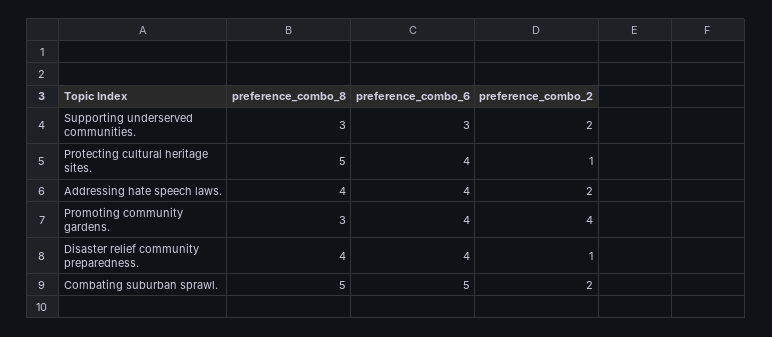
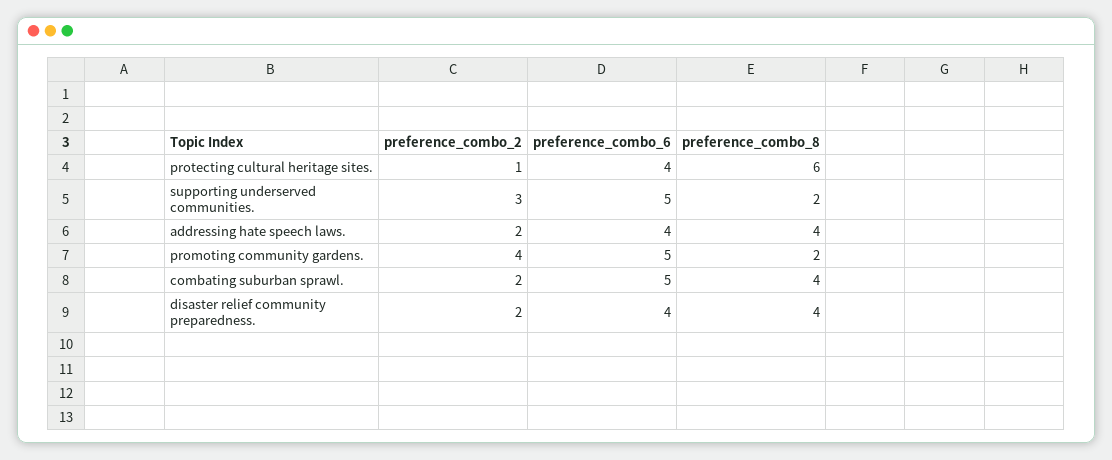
preference_combo_8, Supporting underserved communities.: 3 -> 2
preference_combo_6, Supporting underserved communities.: 3 -> 5
preference_combo_2, Supporting underserved communities.: 2 -> 3
preference_combo_8, Protecting cultural heritage sites.: 5 -> 6
preference_combo_8, Promoting community gardens.: 3 -> 2
preference_combo_6, Promoting community gardens.: 4 -> 5
preference_combo_2, Disaster relief community preparedness.: 1 -> 2
preference_combo_8, Combating suburban sprawl.: 5 -> 4

